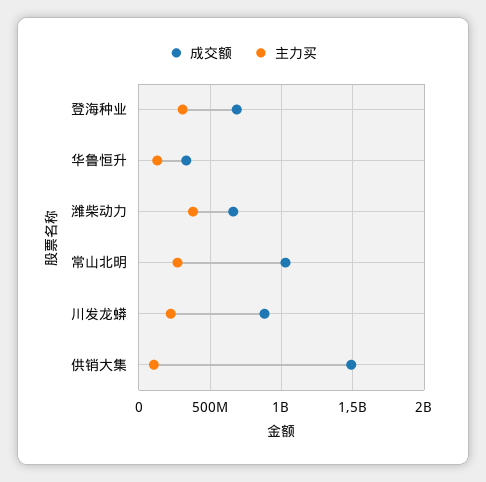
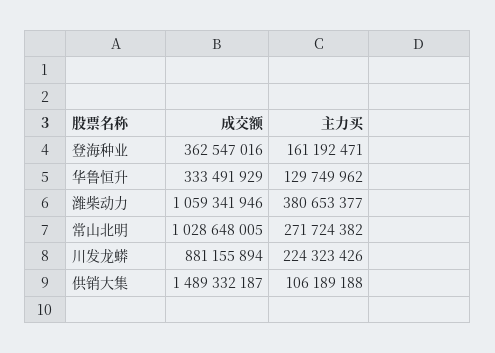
成交额, 登海种业: 700000000 -> 362547016
主力买, 登海种业: 300000000 -> 161192471
成交额, 潍柴动力: 650000000 -> 1059341946

